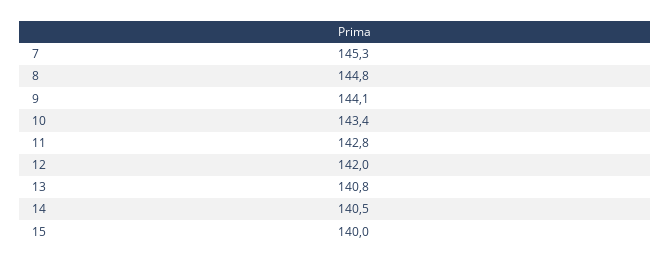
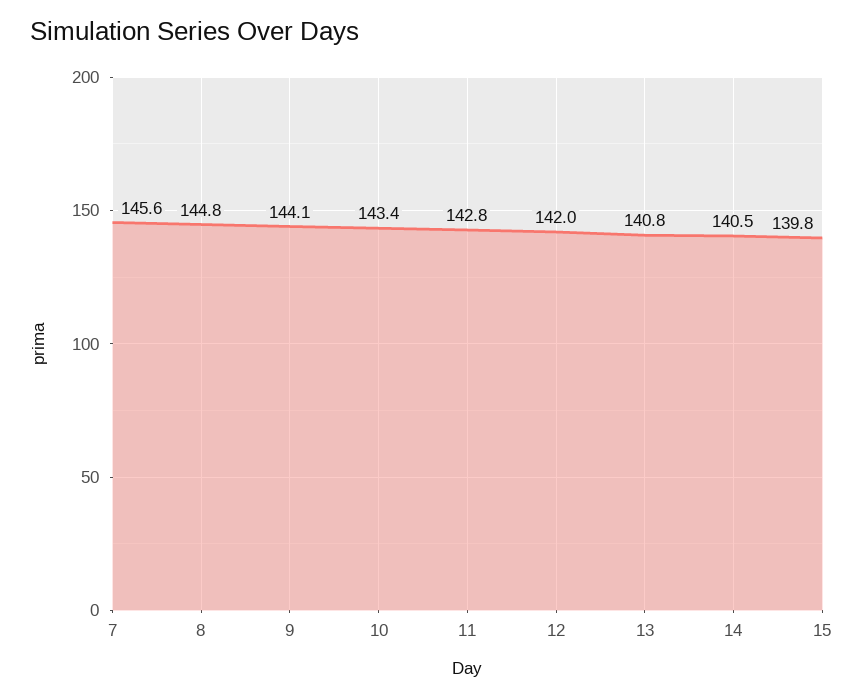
7: 145.3 -> 145.6
15: 140 -> 139.8

